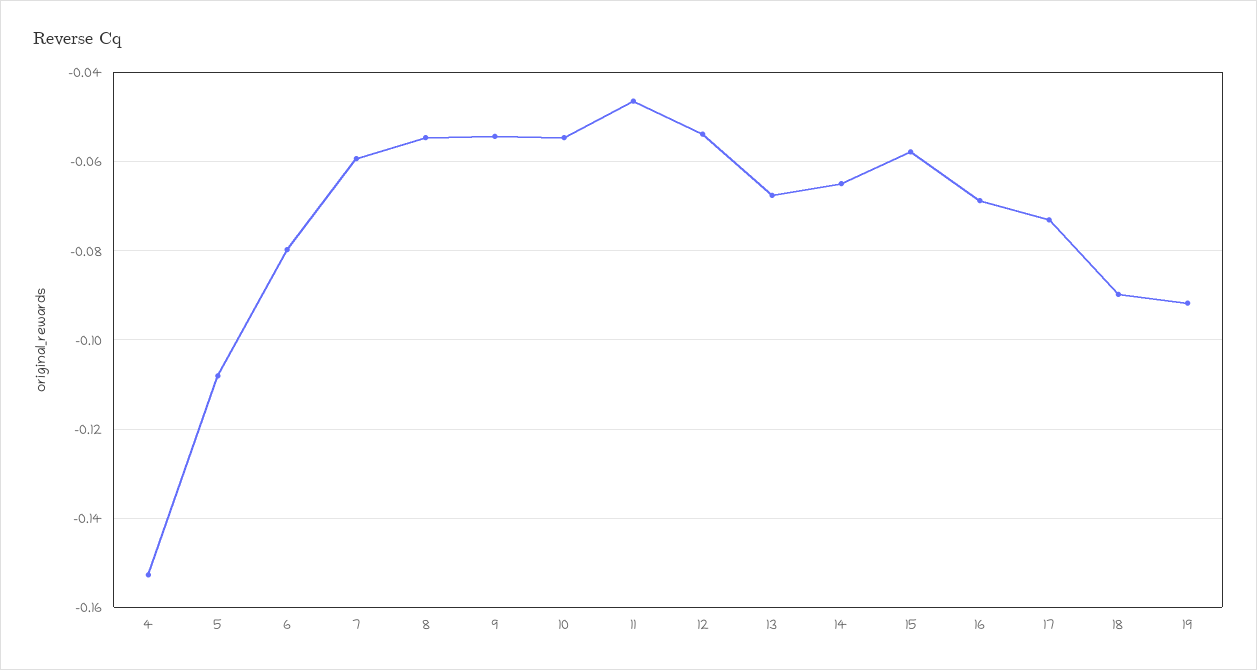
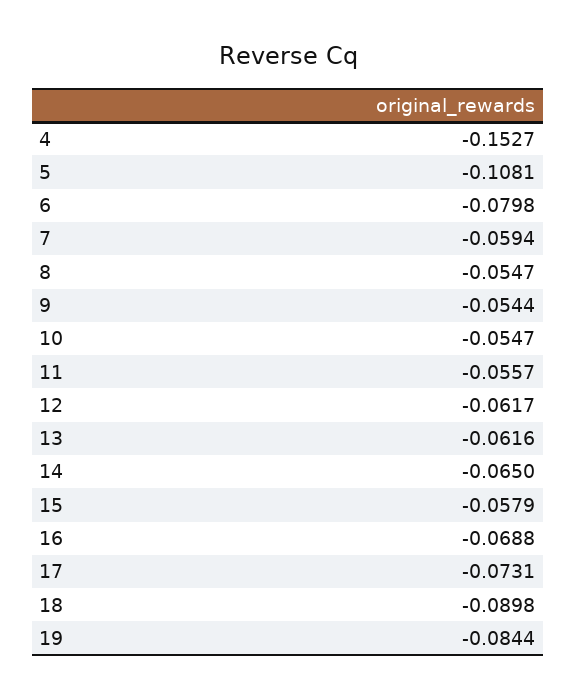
11: -0.046 -> -0.0557
12: -0.054 -> -0.0617
13: -0.068 -> -0.0616
19: -0.092 -> -0.0844

